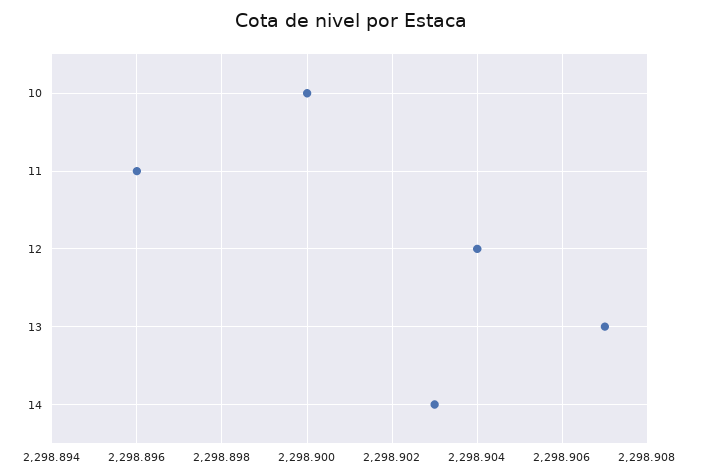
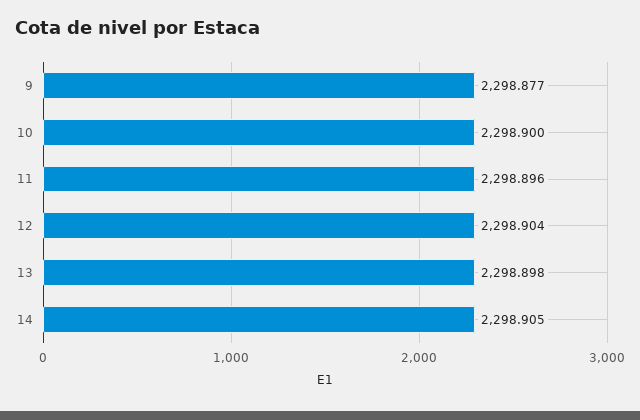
13: 2298.907 -> 2298.898
14: 2298.903 -> 2298.905
9: none -> 2298.877

